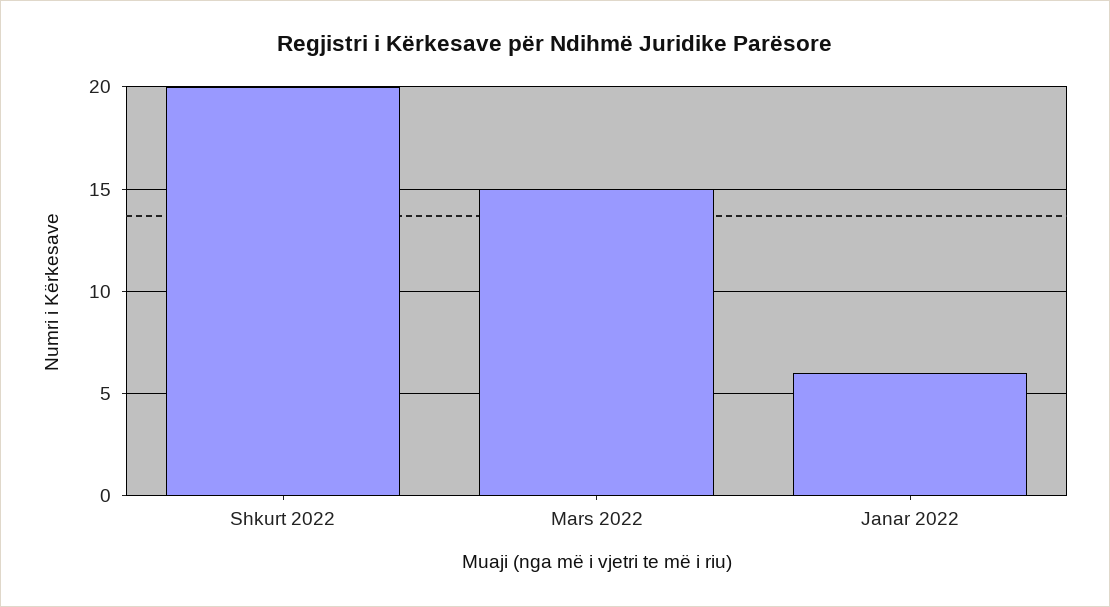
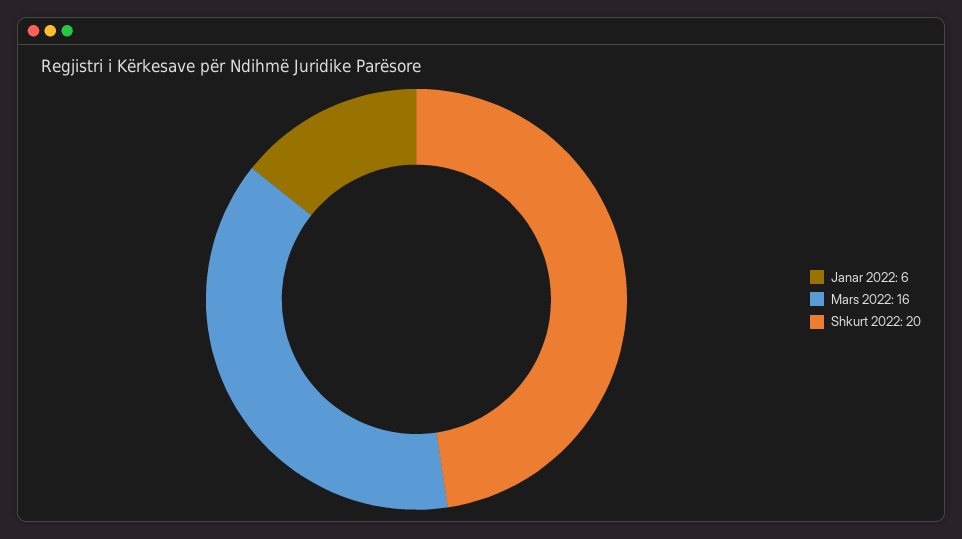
Mars 2022: 15 -> 16

